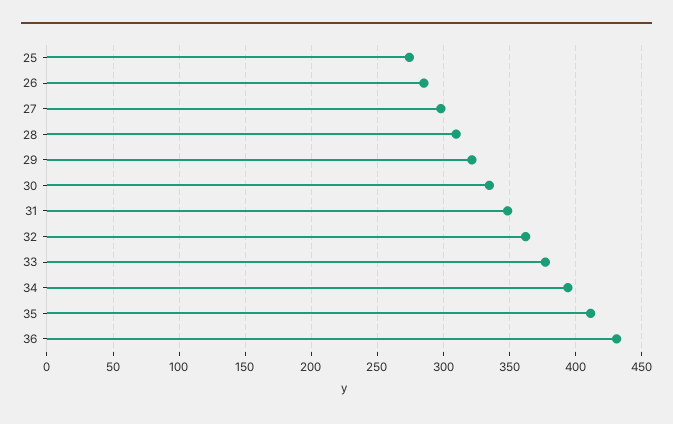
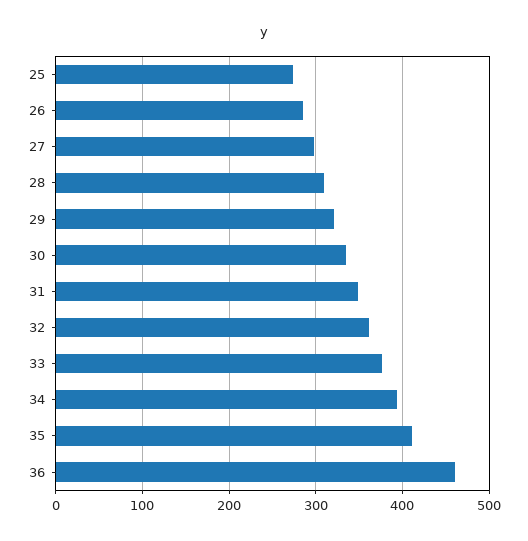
36: 430 -> 460

